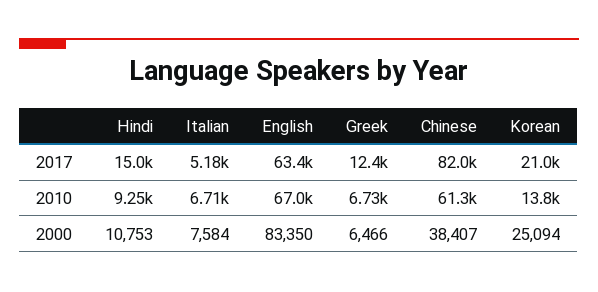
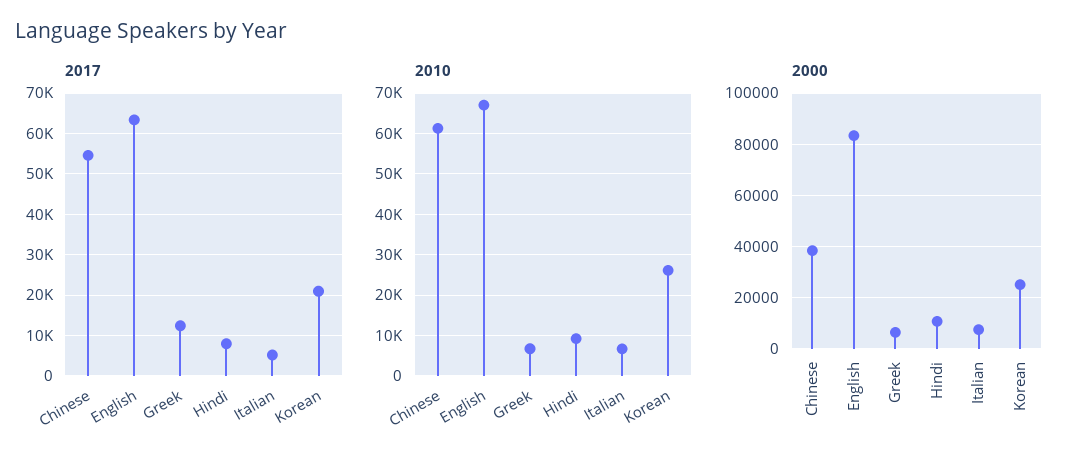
2017, Hindi: 15000 -> 8000
2017, Chinese: 82000 -> 54000
2010, Korean: 13800 -> 26000

